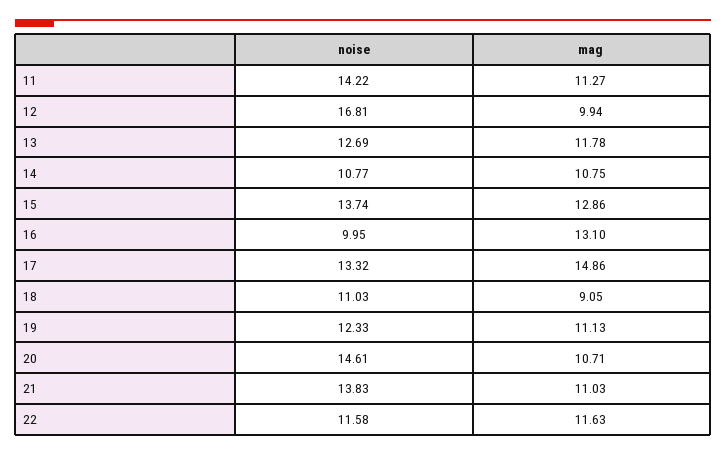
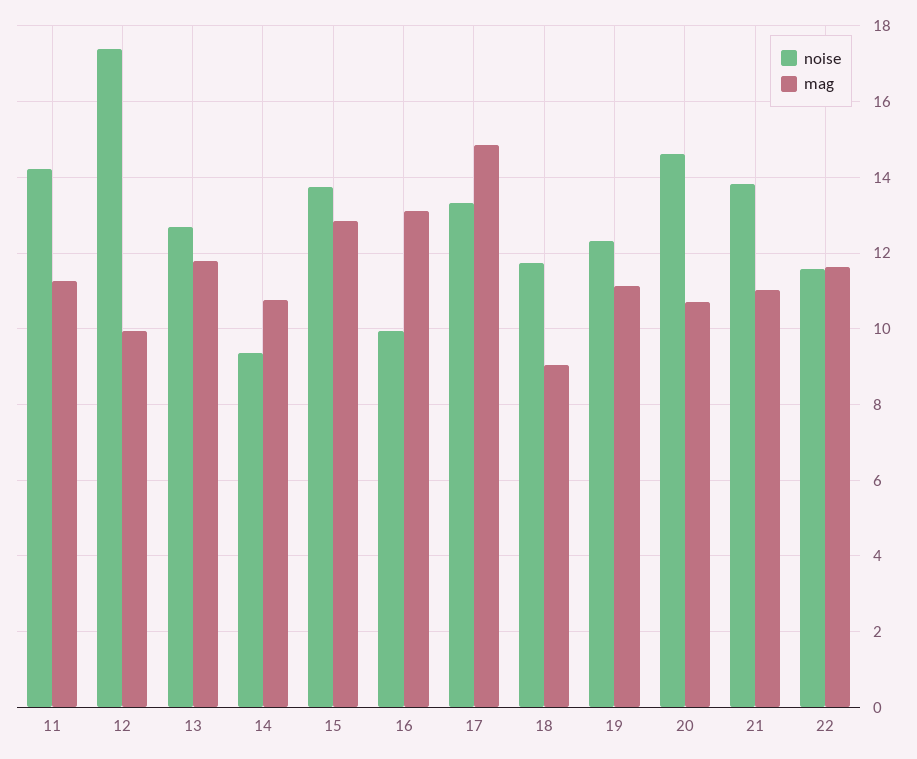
noise, 12: 16.81 -> 17.4
noise, 14: 10.77 -> 9.4
noise, 18: 11.03 -> 11.8

